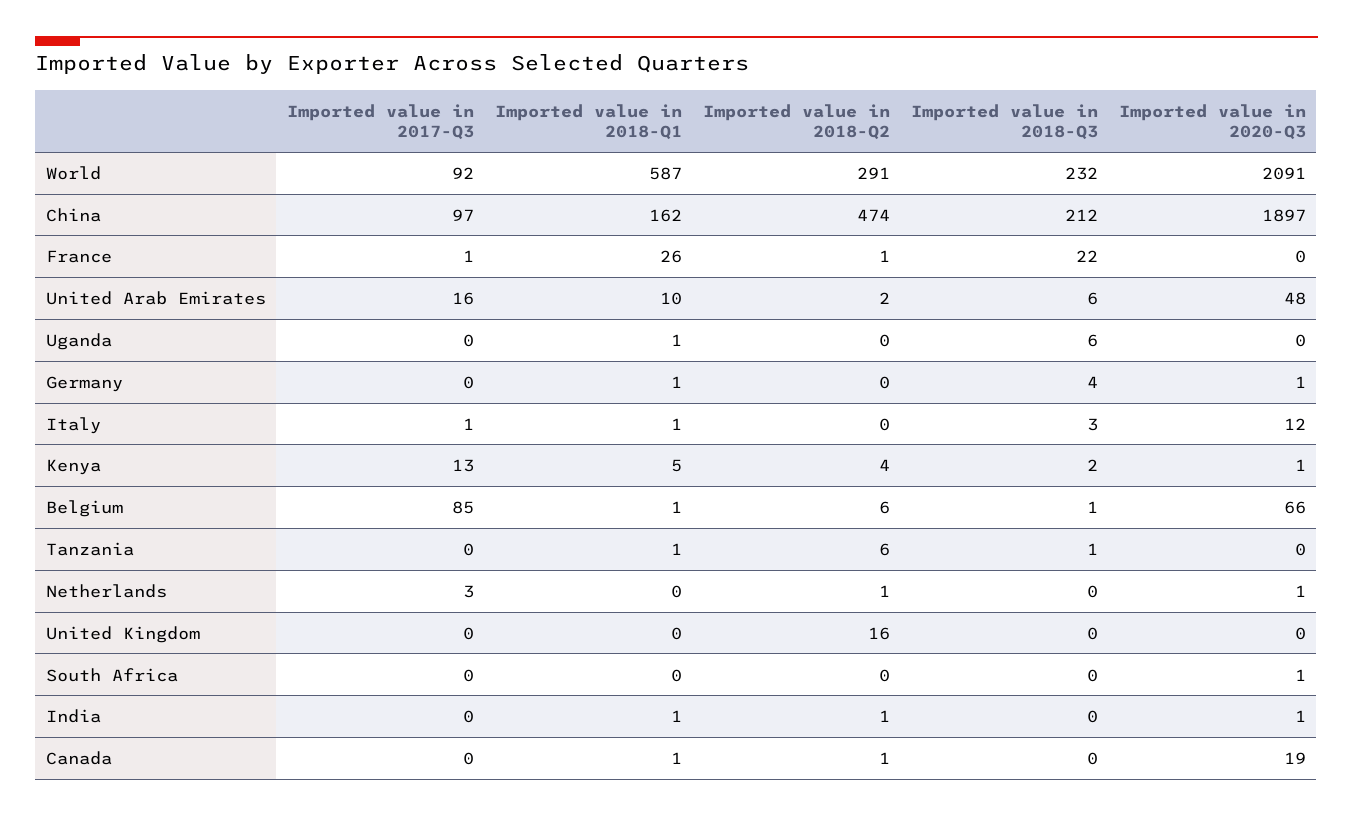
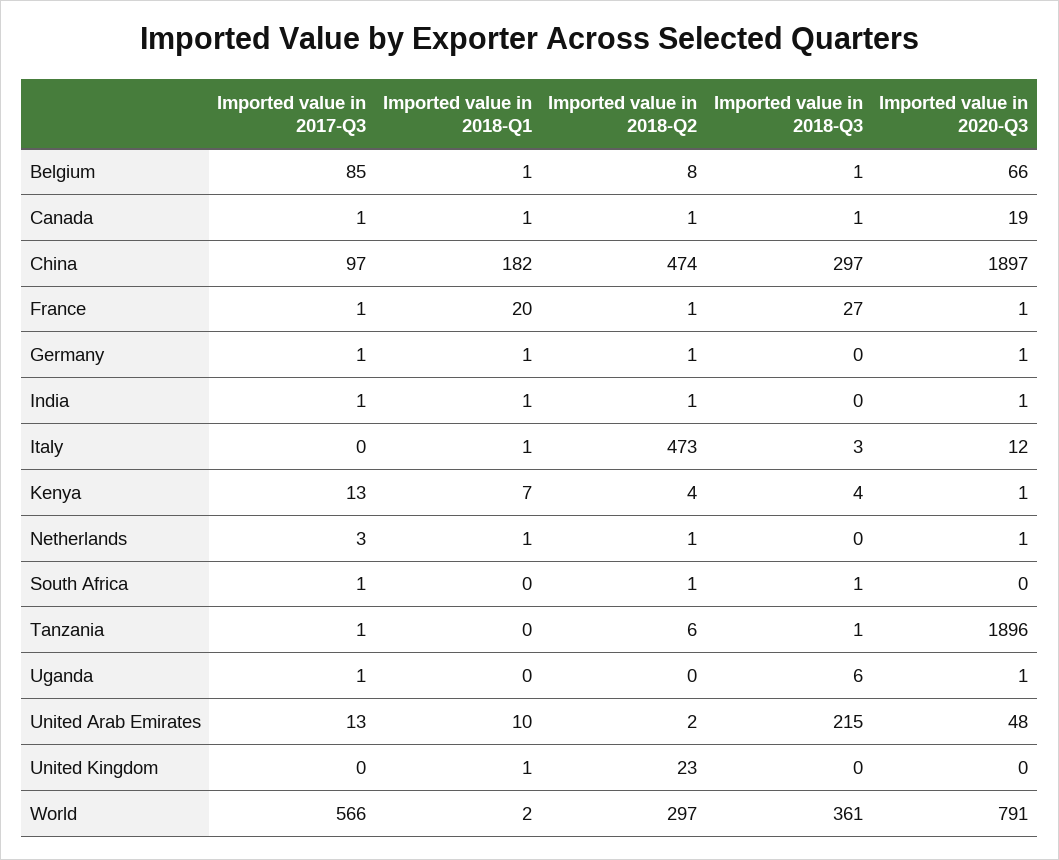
Imported value in 2017-Q3, World: 92 -> 566
Imported value in 2018-Q1, World: 587 -> 2
Imported value in 2018-Q2, World: 291 -> 297
Imported value in 2018-Q3, World: 232 -> 361
Imported value in 2020-Q3, World: 2091 -> 791
Imported value in 2018-Q1, China: 162 -> 182
Imported value in 2018-Q3, China: 212 -> 297
Imported value in 2018-Q1, France: 26 -> 20
Imported value in 2018-Q3, France: 22 -> 27
Imported value in 2020-Q3, France: 0 -> 1
Imported value in 2017-Q3, United Arab Emirates: 16 -> 13
Imported value in 2018-Q3, United Arab Emirates: 6 -> 215
Imported value in 2017-Q3, Uganda: 0 -> 1
Imported value in 2018-Q1, Uganda: 1 -> 0
Imported value in 2020-Q3, Uganda: 0 -> 1
Imported value in 2017-Q3, Germany: 0 -> 1
Imported value in 2018-Q2, Germany: 0 -> 1
Imported value in 2018-Q3, Germany: 4 -> 0
Imported value in 2017-Q3, Italy: 1 -> 0
Imported value in 2018-Q2, Italy: 0 -> 473
Imported value in 2018-Q1, Kenya: 5 -> 7
Imported value in 2018-Q3, Kenya: 2 -> 4
Imported value in 2018-Q2, Belgium: 6 -> 8
Imported value in 2017-Q3, Tanzania: 0 -> 1
Imported value in 2018-Q1, Tanzania: 1 -> 0
Imported value in 2020-Q3, Tanzania: 0 -> 1896
Imported value in 2018-Q1, Netherlands: 0 -> 1
Imported value in 2018-Q1, United Kingdom: 0 -> 1
Imported value in 2018-Q2, United Kingdom: 16 -> 23
Imported value in 2017-Q3, South Africa: 0 -> 1
Imported value in 2018-Q2, South Africa: 0 -> 1
Imported value in 2018-Q3, South Africa: 0 -> 1
Imported value in 2020-Q3, South Africa: 1 -> 0
Imported value in 2017-Q3, India: 0 -> 1
Imported value in 2017-Q3, Canada: 0 -> 1
Imported value in 2018-Q3, Canada: 0 -> 1

